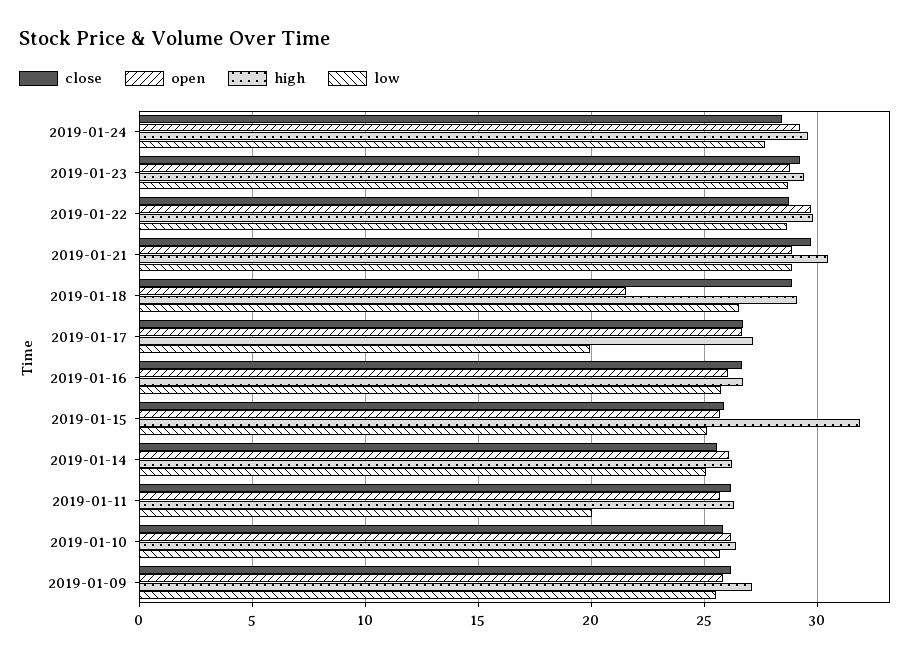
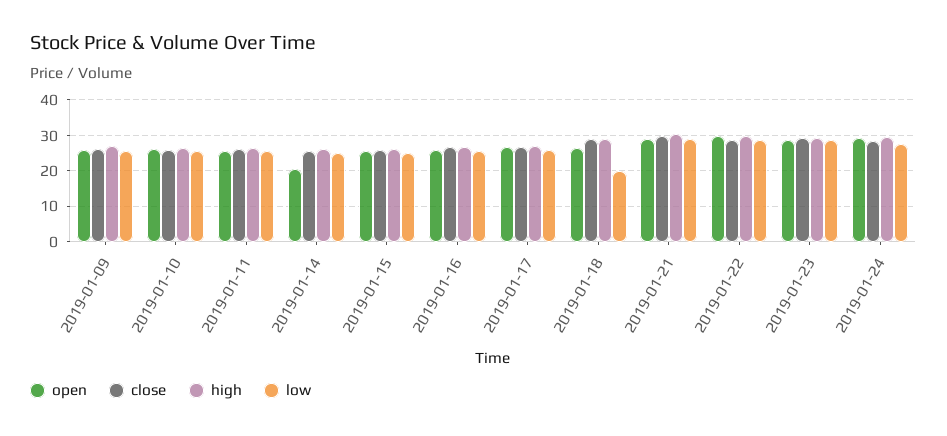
open, 2019-01-18: 21.5 -> 26
low, 2019-01-18: 26.5 -> 20
low, 2019-01-17: 20 -> 26
high, 2019-01-15: 32 -> 26
open, 2019-01-14: 26 -> 20
low, 2019-01-11: 20 -> 26

